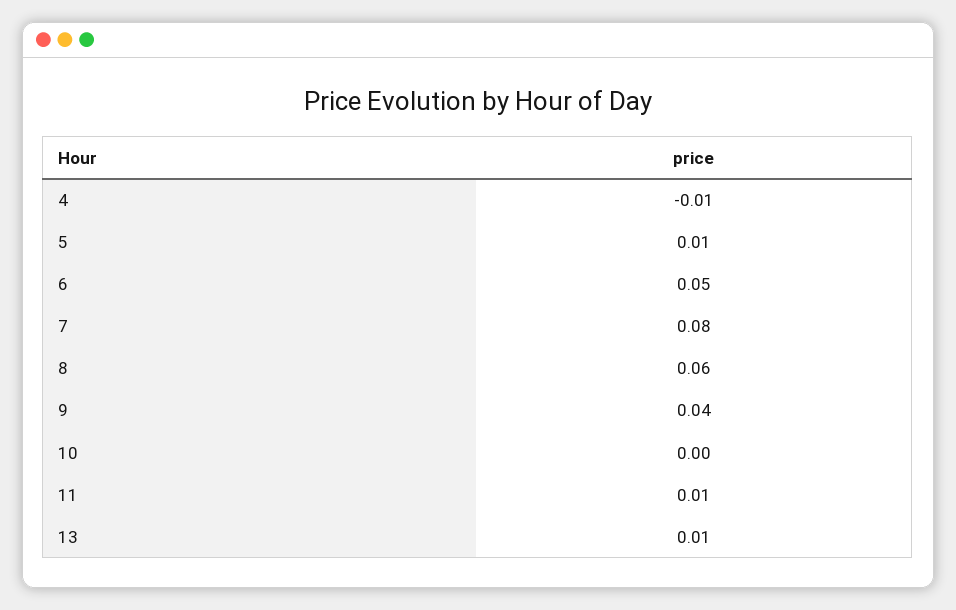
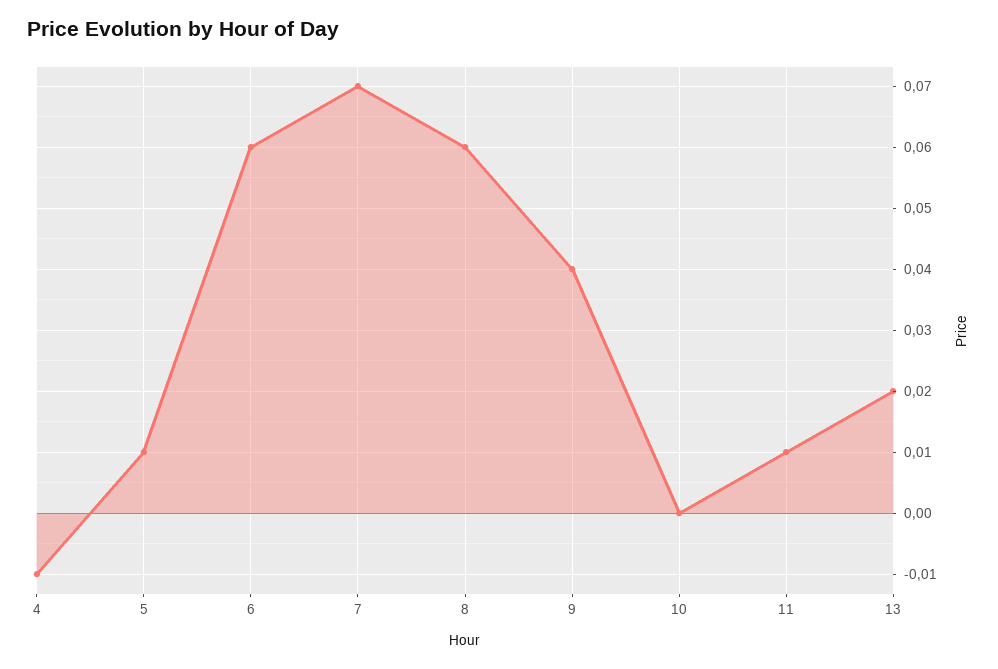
6: 0.05 -> 0.06
7: 0.08 -> 0.07
13: 0.01 -> 0.02

